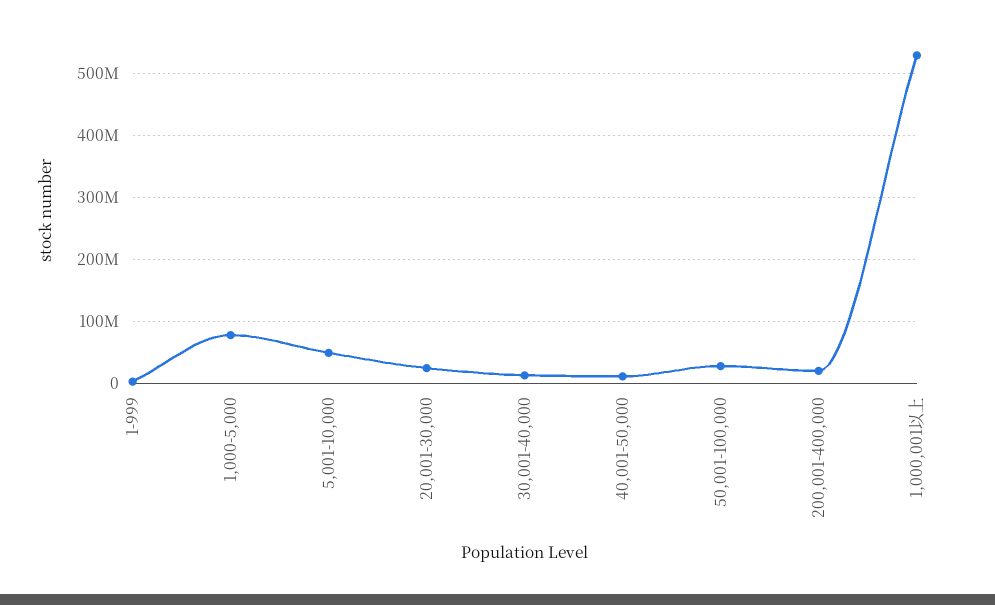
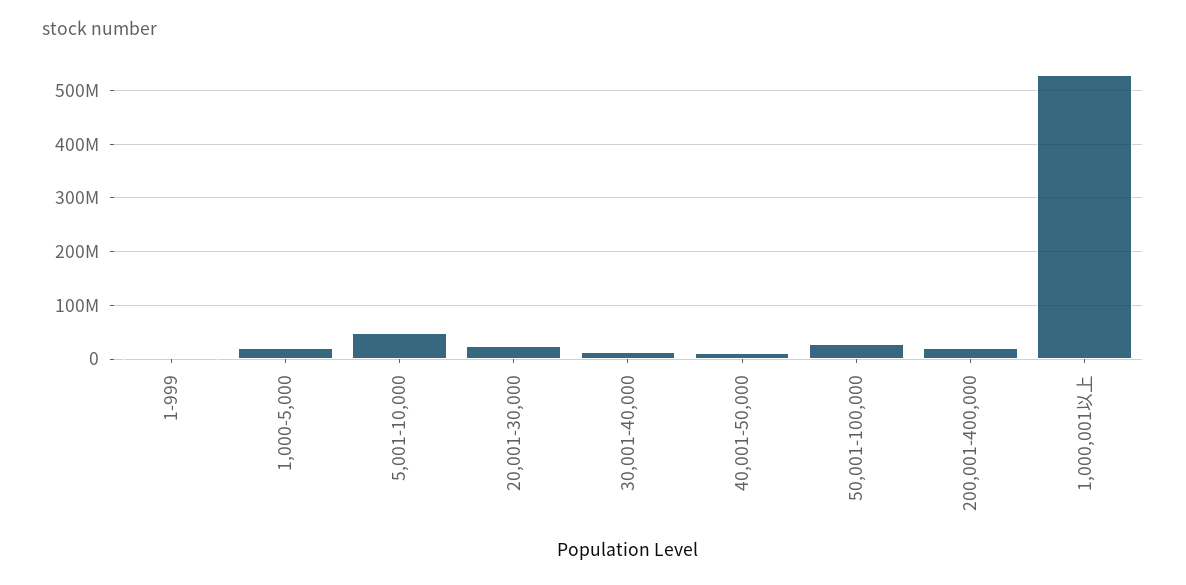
1,000-5,000: 80000000 -> 20000000

